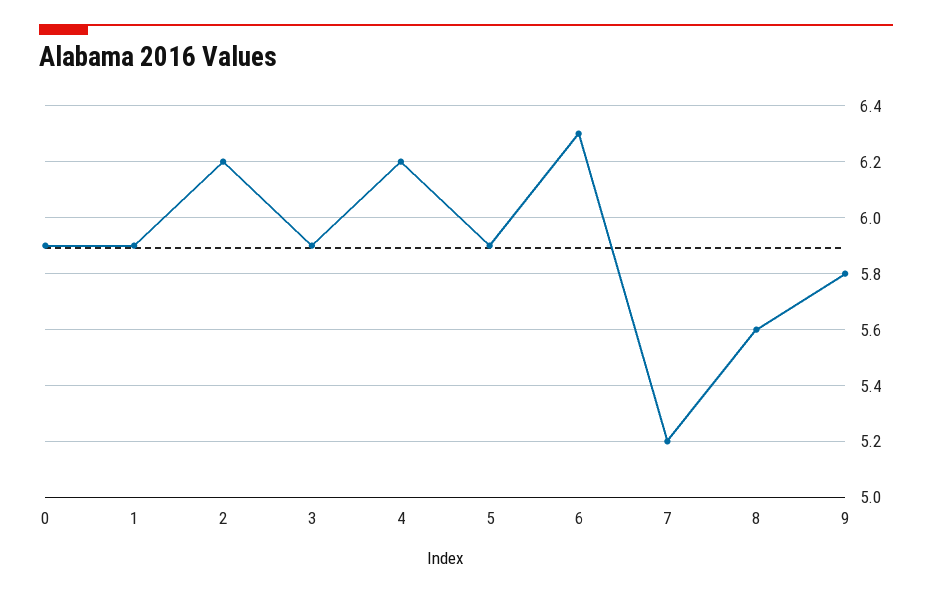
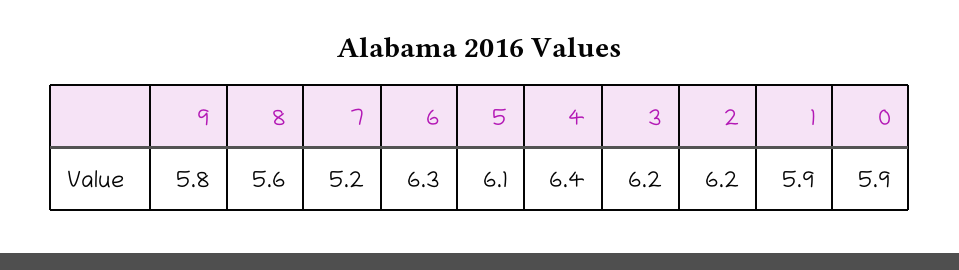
3: 5.9 -> 6.2
4: 6.2 -> 6.4
5: 5.9 -> 6.1

